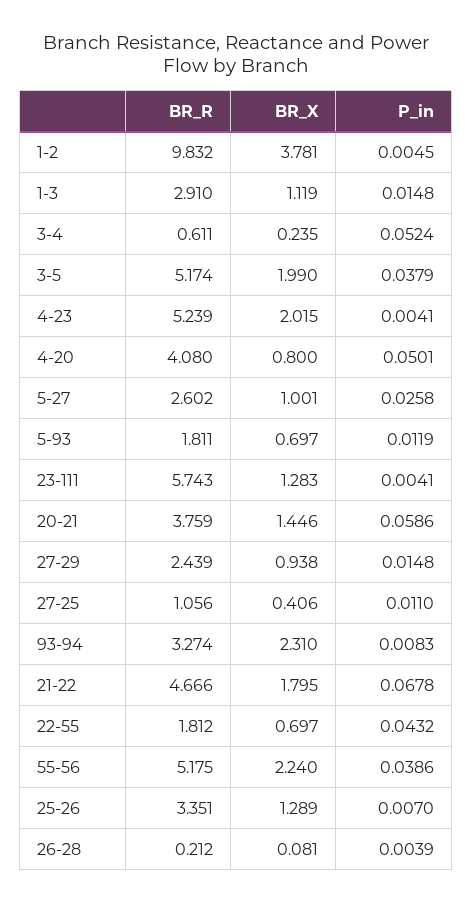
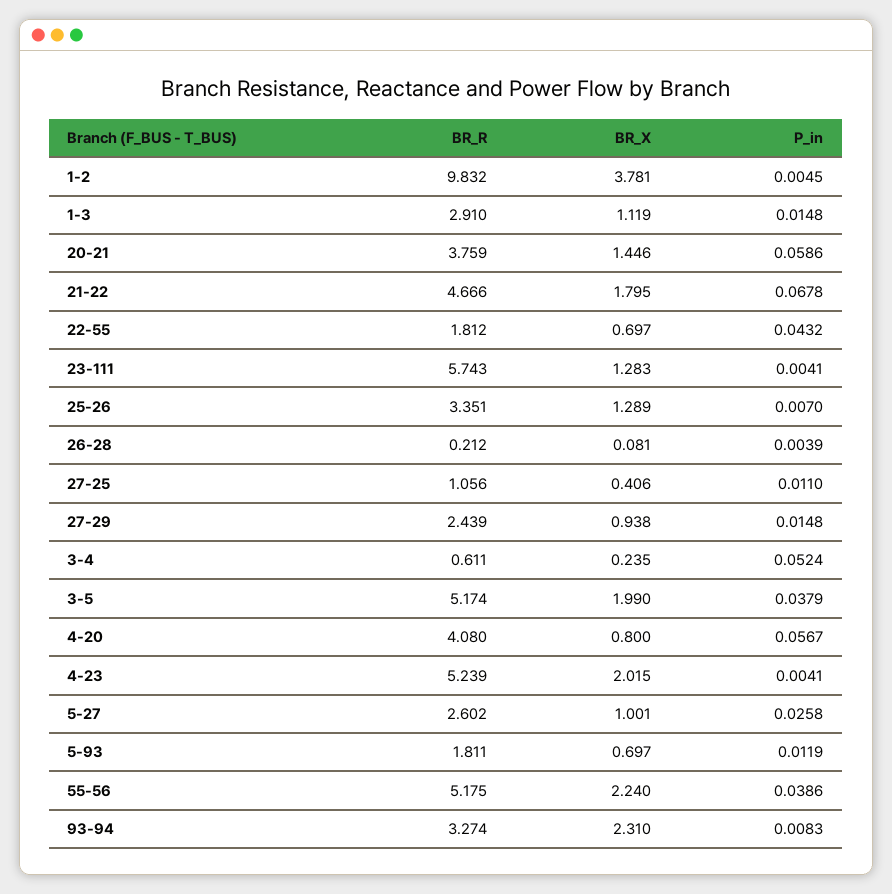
P_in, 4-20: 0.0501 -> 0.0567

